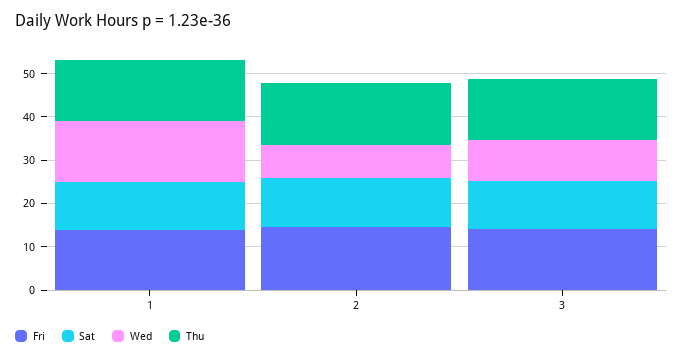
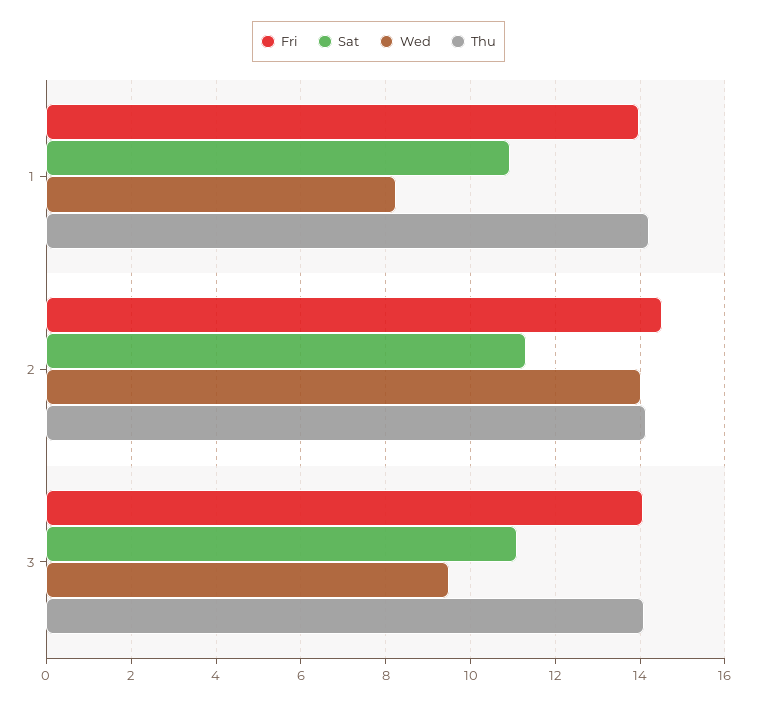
Wed, 1: 14 -> 8.2
Wed, 2: 8 -> 14

